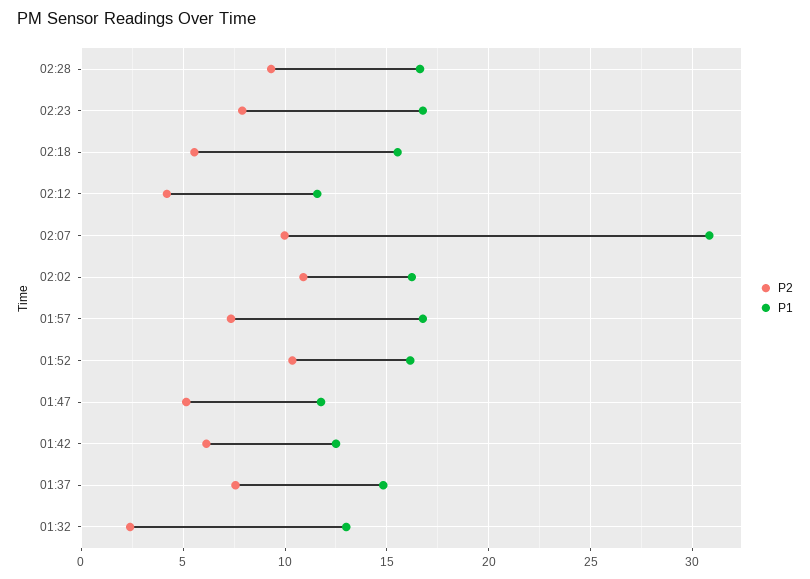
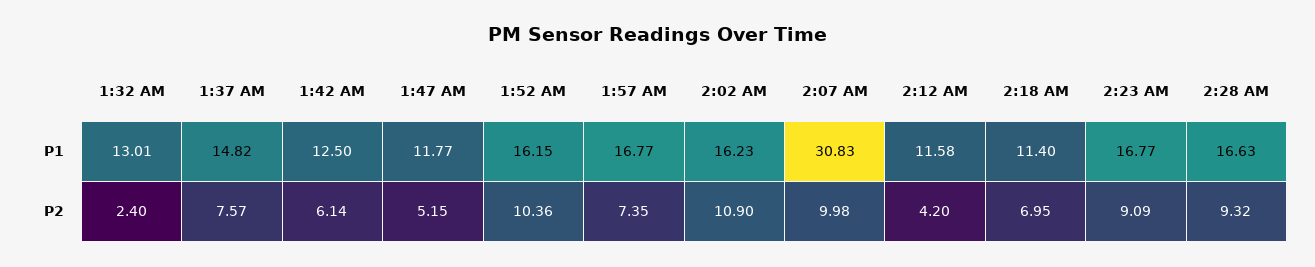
P2, 02:23: 8 -> 9.09
P2, 02:18: 5.5 -> 6.95
P1, 02:18: 15.5 -> 11.4

